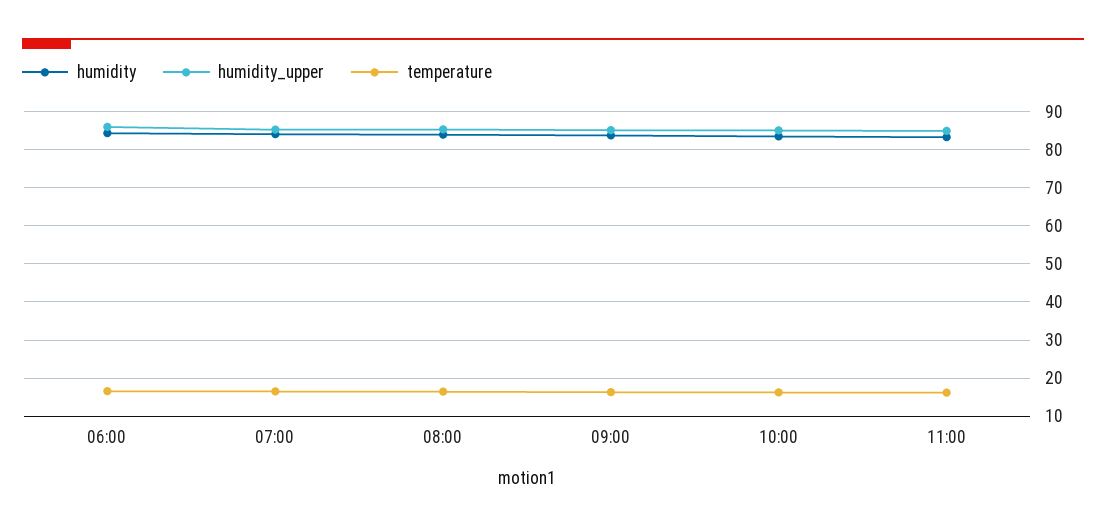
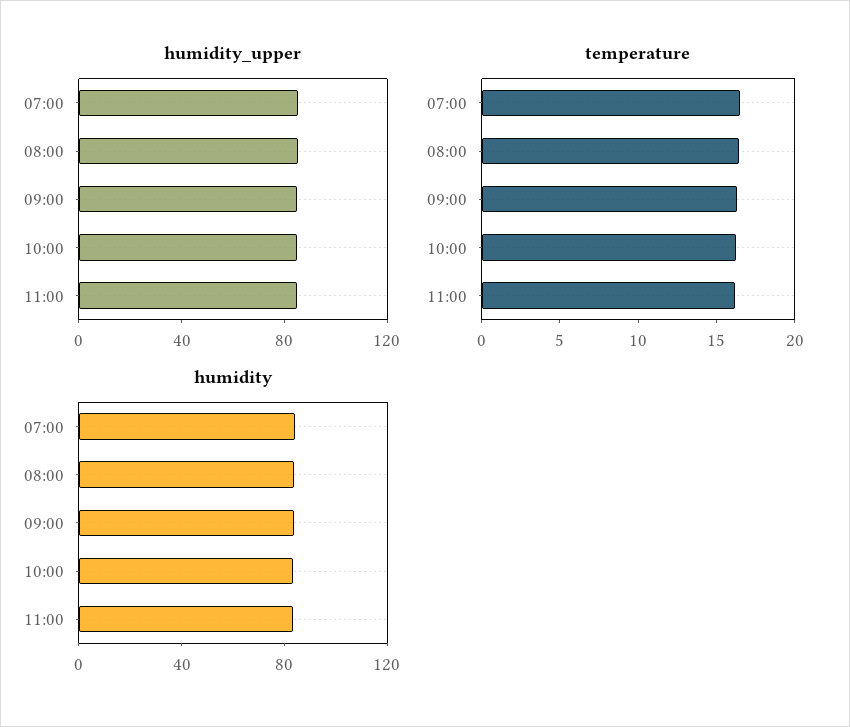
humidity, 06:00: 84 -> none
humidity_upper, 06:00: 86 -> none
temperature, 06:00: 16 -> none

